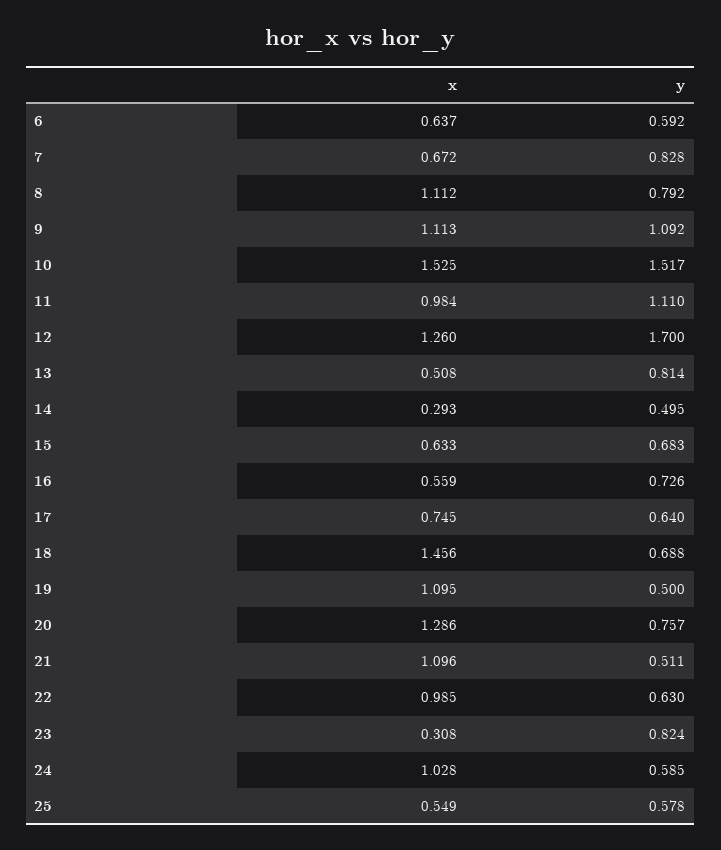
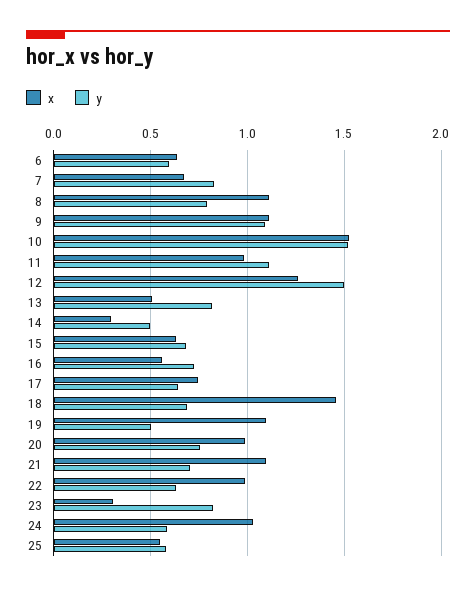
y, 12: 1.7 -> 1.5
x, 20: 1.286 -> 1
y, 21: 0.511 -> 0.7

